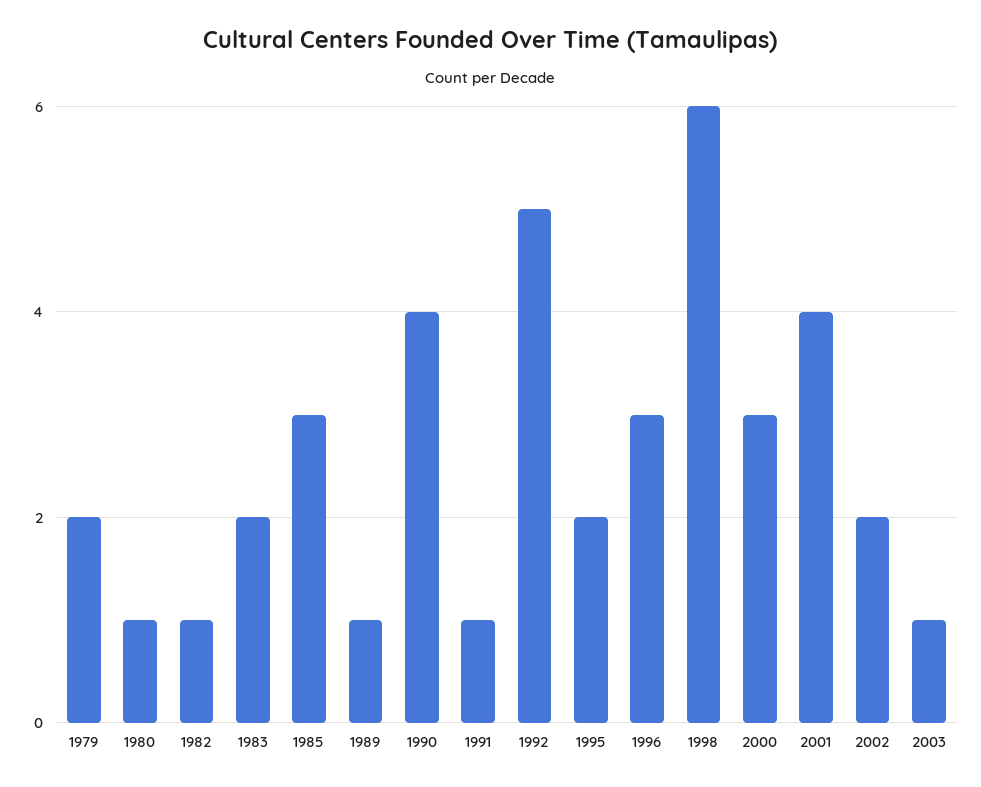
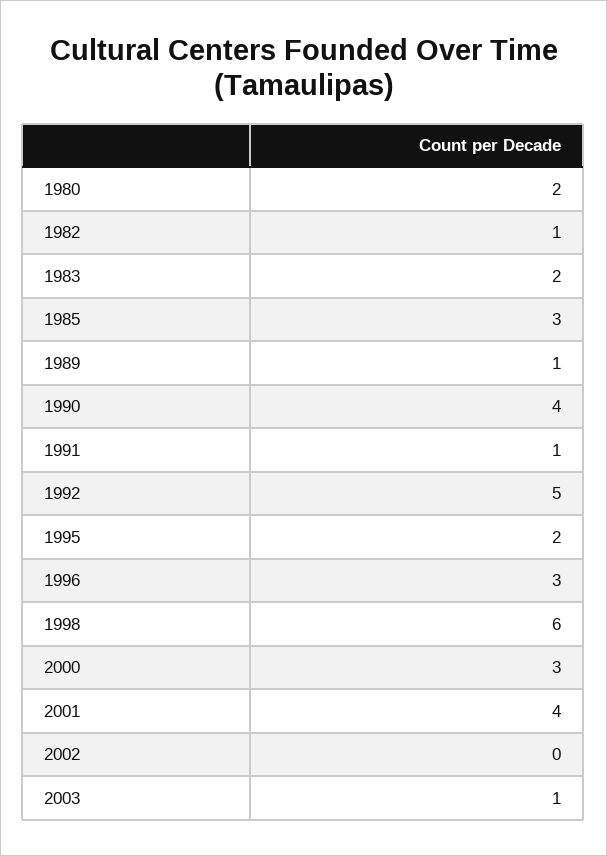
1979: 2 -> none
1980: 1 -> 2
2002: 2 -> 0

